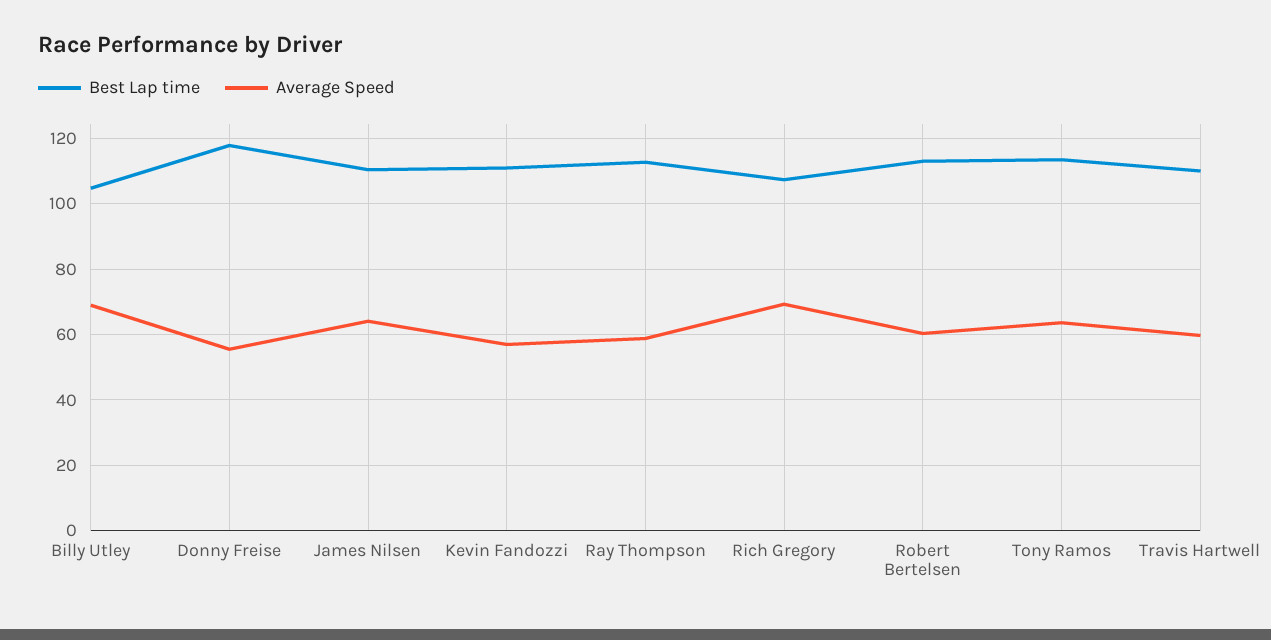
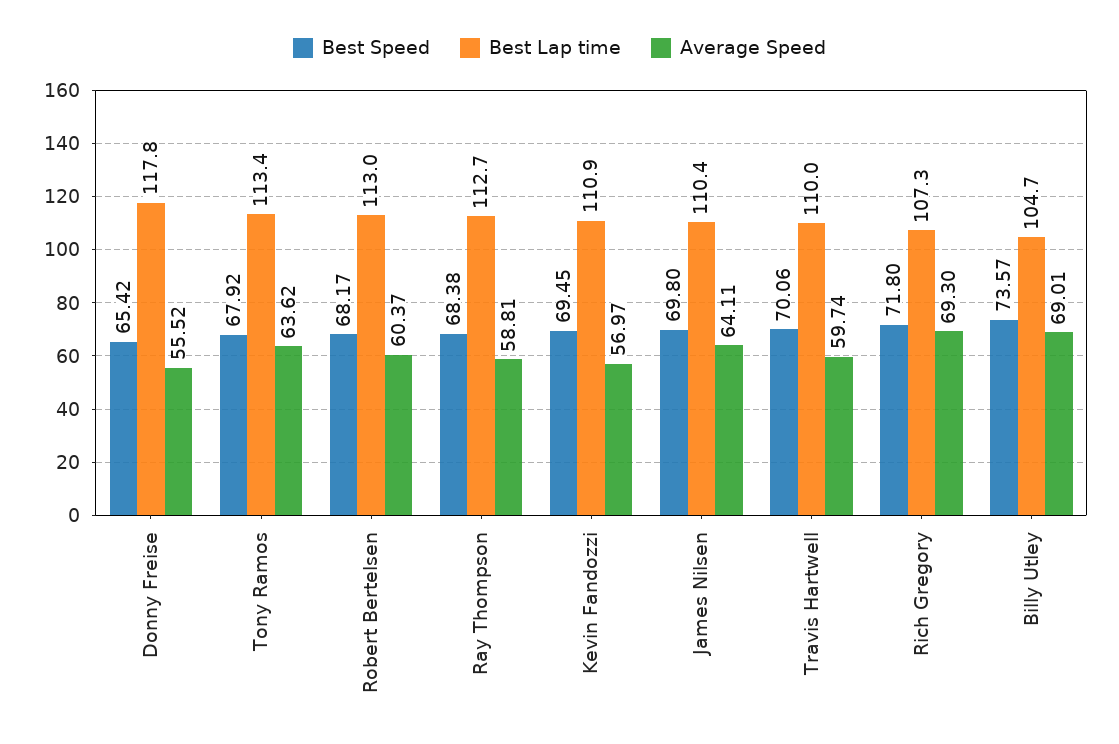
Best Speed, Donny Freise: none -> 65.42
Best Speed, Tony Ramos: none -> 67.92
Best Speed, Robert Bertelsen: none -> 68.17
Best Speed, Ray Thompson: none -> 68.38
Best Speed, Kevin Fandozzi: none -> 69.45
Best Speed, James Nilsen: none -> 69.8
Best Speed, Travis Hartwell: none -> 70.06
Best Speed, Rich Gregory: none -> 71.8
Best Speed, Billy Utley: none -> 73.57

